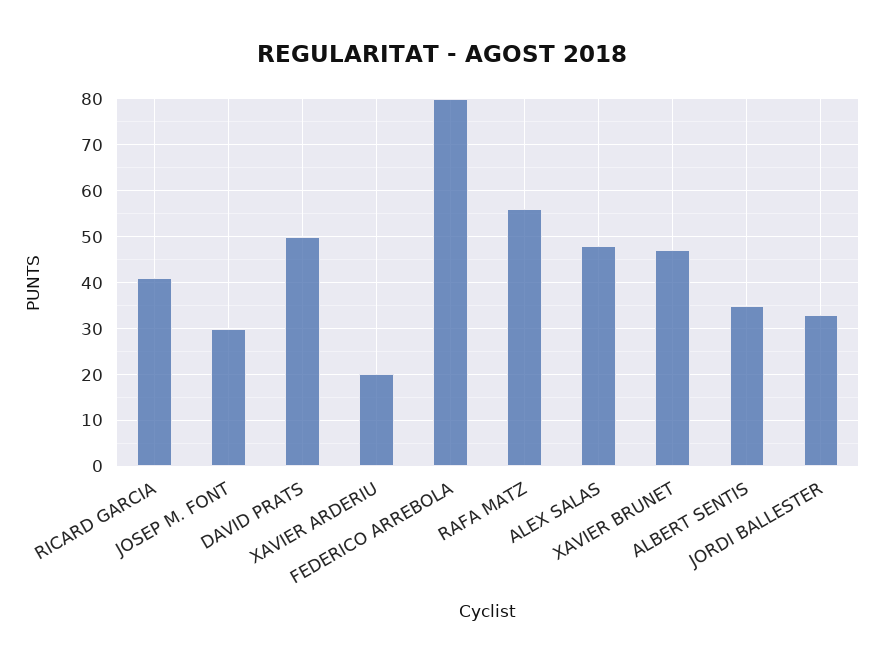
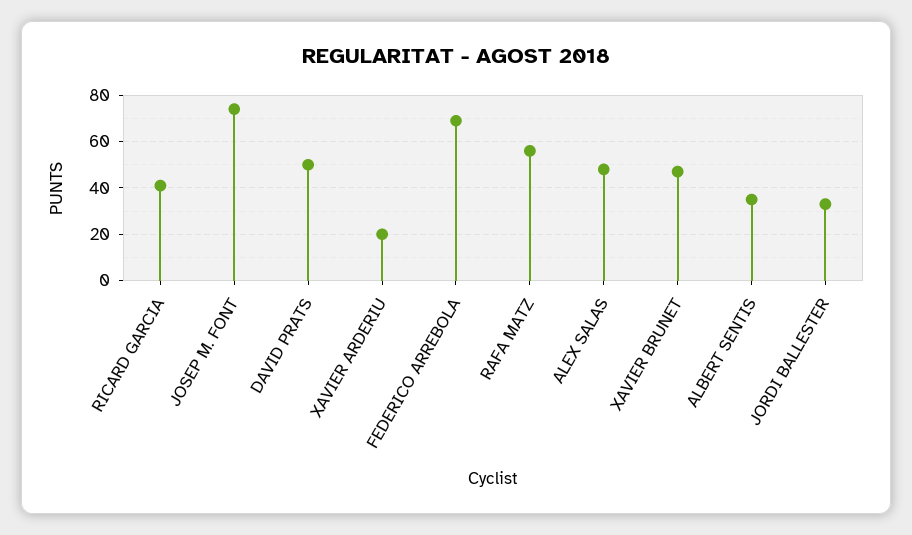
JOSEP M. FONT: 30 -> 75
FEDERICO ARREBOLA: 80 -> 70

